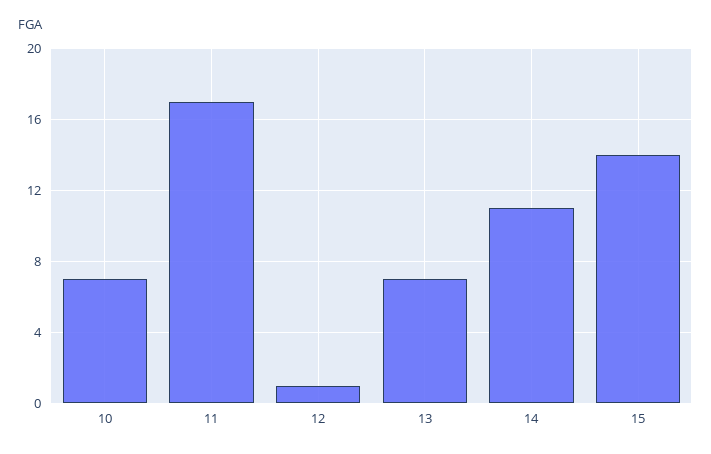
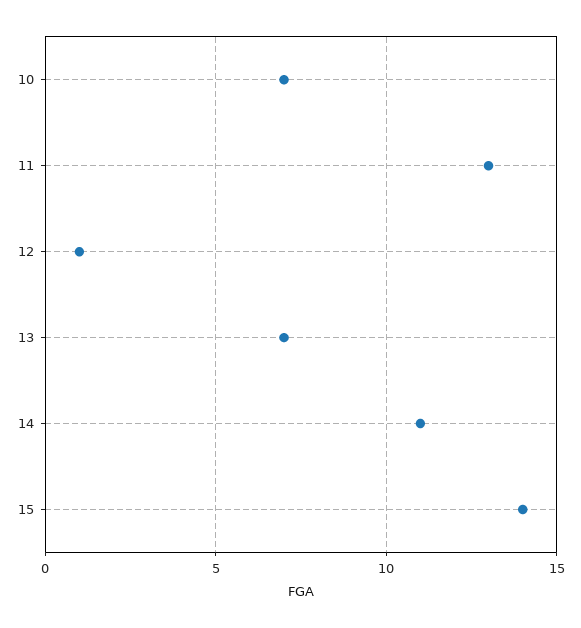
11: 17 -> 13

